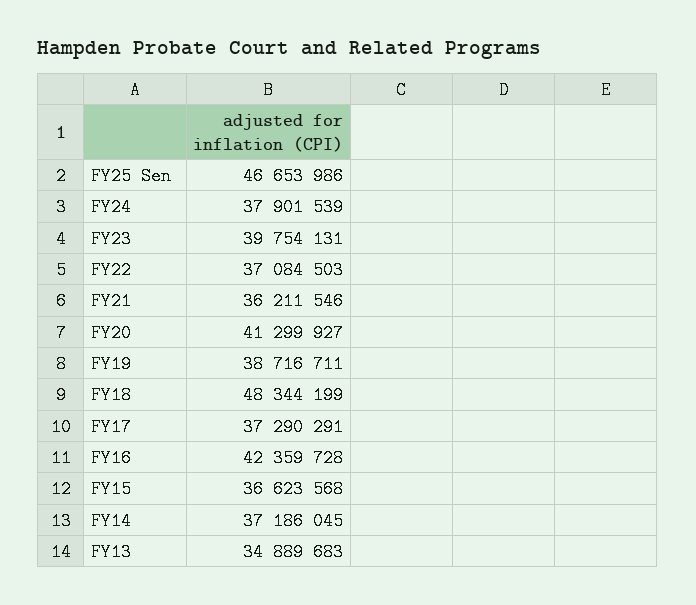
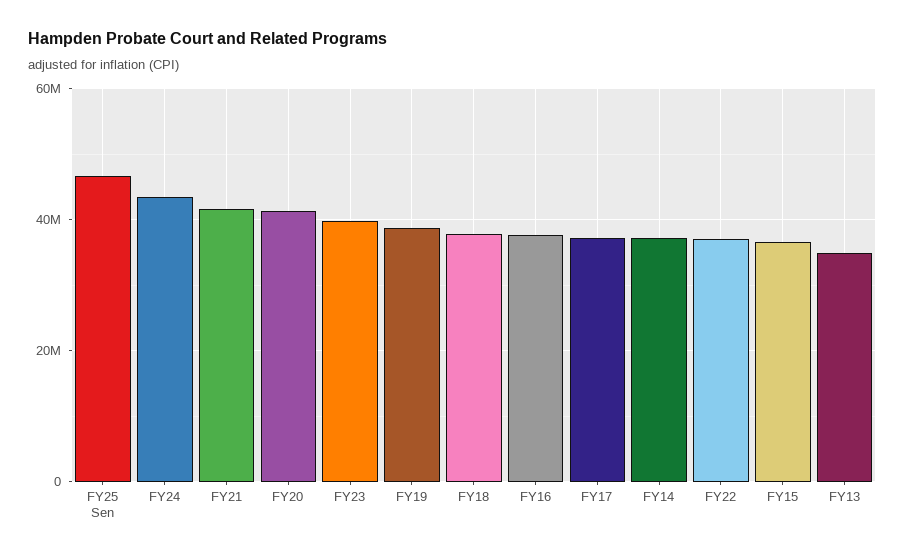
FY24: 37901539 -> 44000000
FY21: 36211546 -> 42000000
FY18: 48344199 -> 38000000
FY16: 42359728 -> 38000000

